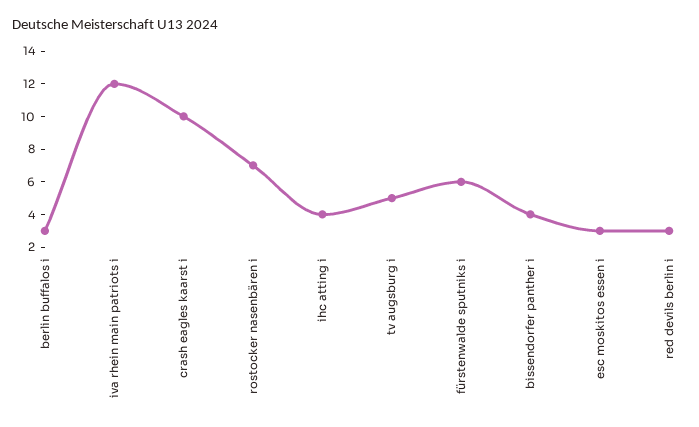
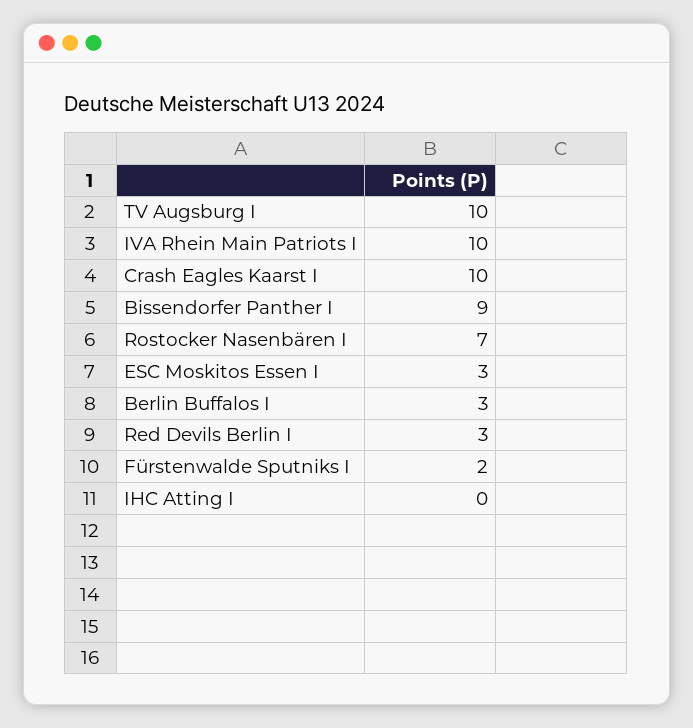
iva rhein main patriots i: 12 -> 10
ihc atting i: 4 -> 0
tv augsburg i: 5 -> 10
fürstenwalde sputniks i: 6 -> 2
bissendorfer panther i: 4 -> 9

